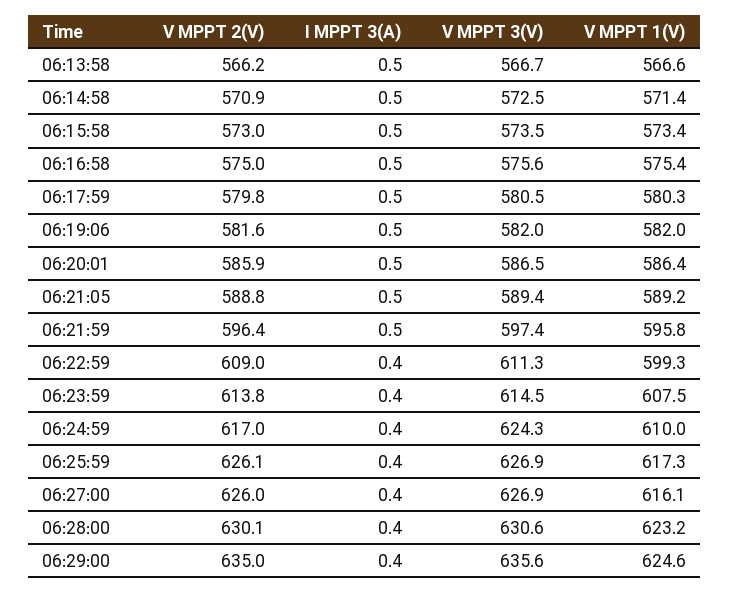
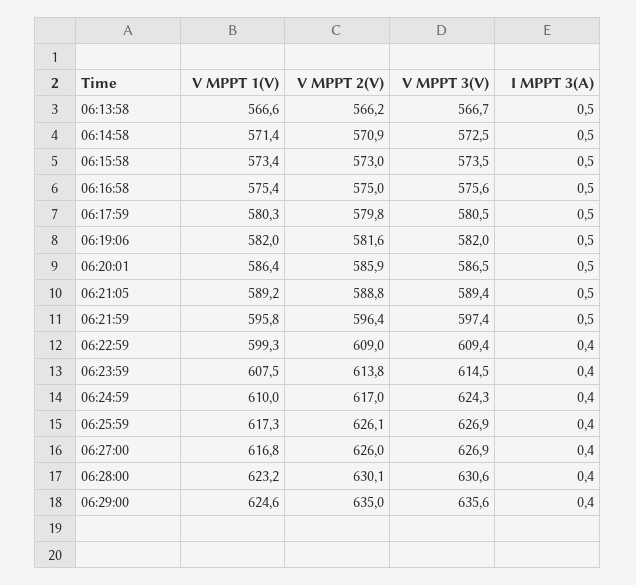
V MPPT 3(V), 06:22:59: 611.3 -> 609.4
V MPPT 1(V), 06:27:00: 616.1 -> 616.8

